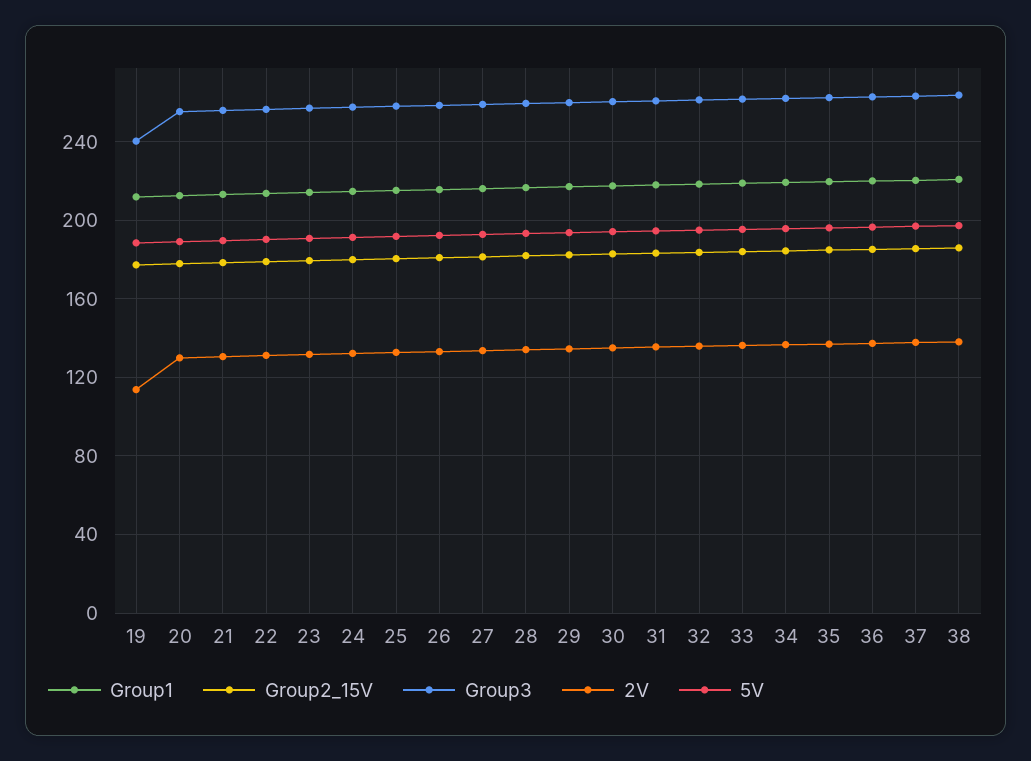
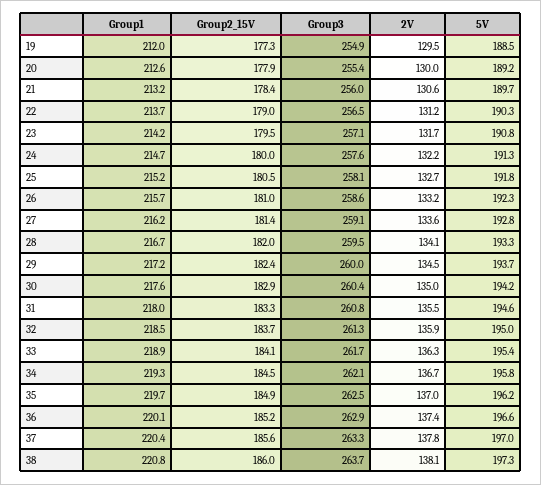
Group3, 19: 240 -> 254.9
2V, 19: 115 -> 129.5

